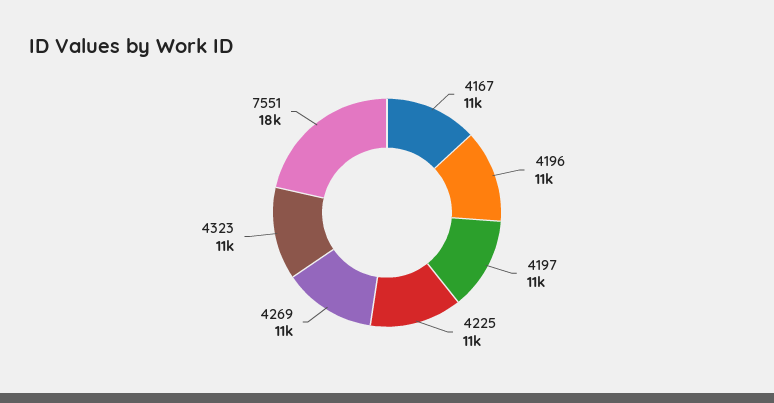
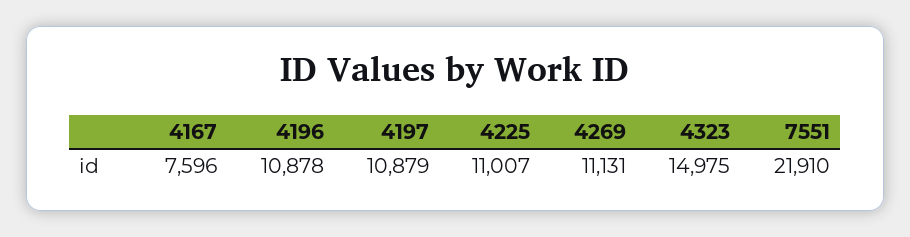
4167: 11000 -> 7596
4323: 11000 -> 14975
7551: 18000 -> 21910

